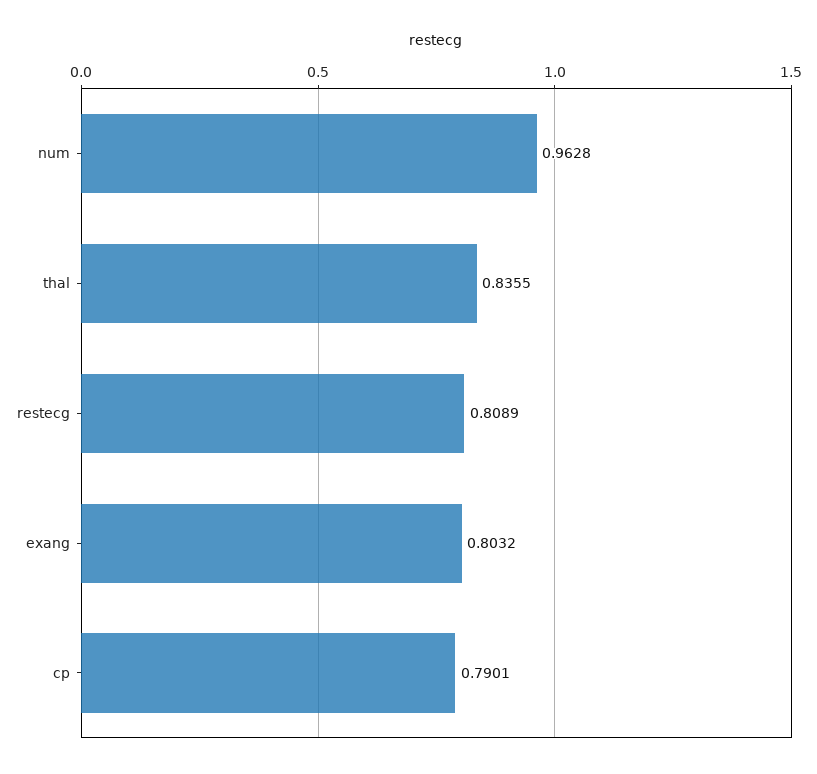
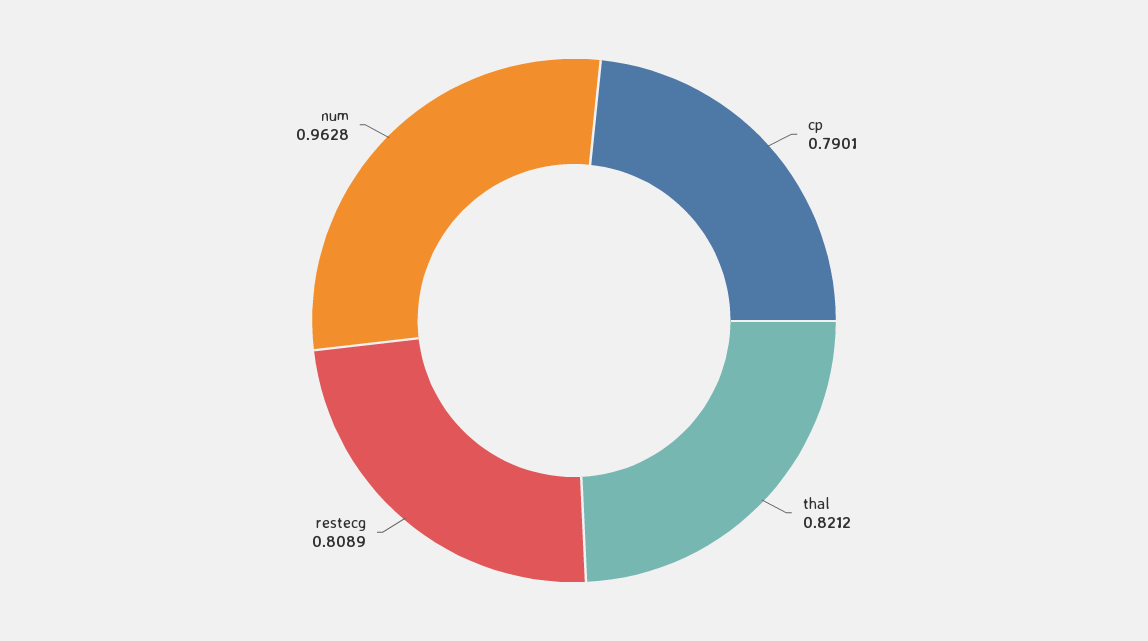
thal: 0.8355 -> 0.8212
exang: 0.8032 -> none

